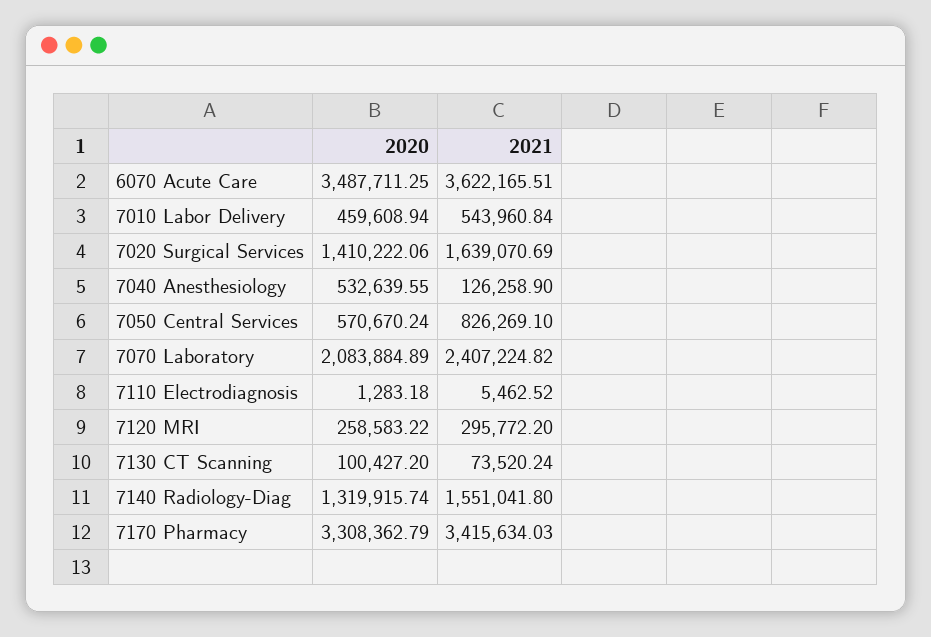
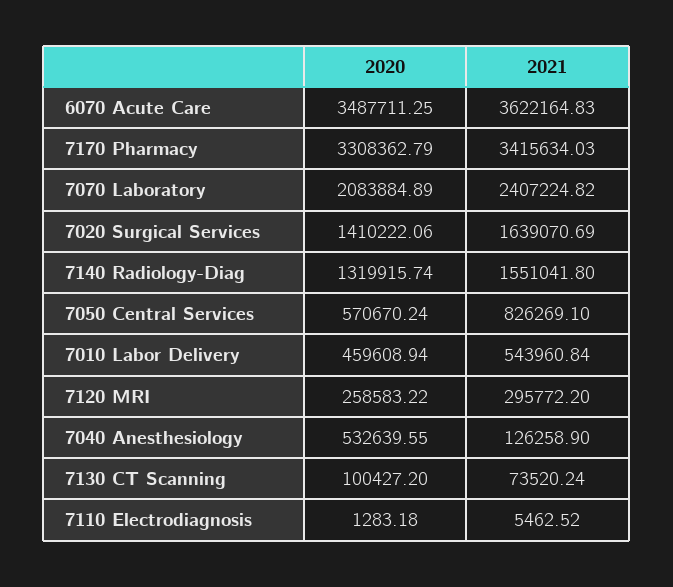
2021, 6070 Acute Care: 3622165.51 -> 3622164.83

